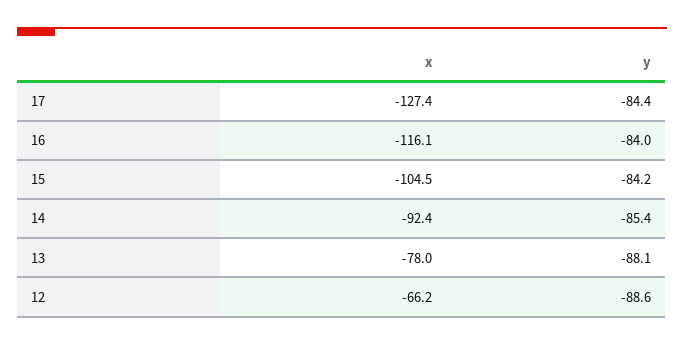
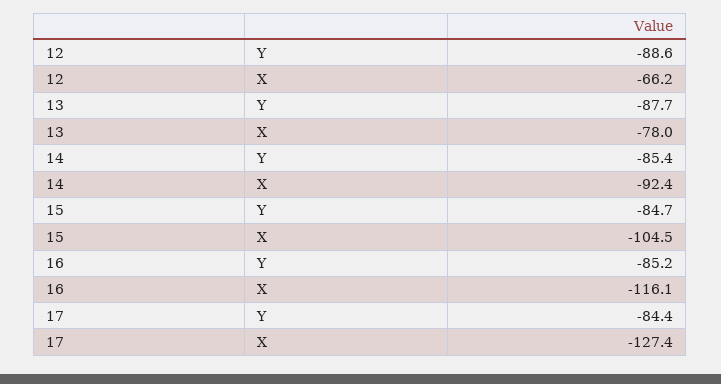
y, 16: -84 -> -85.2
y, 15: -84.2 -> -84.7
y, 13: -88.1 -> -87.7

